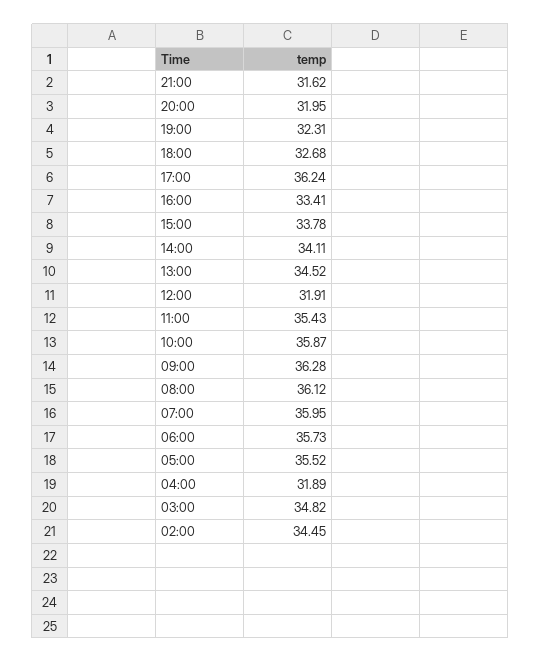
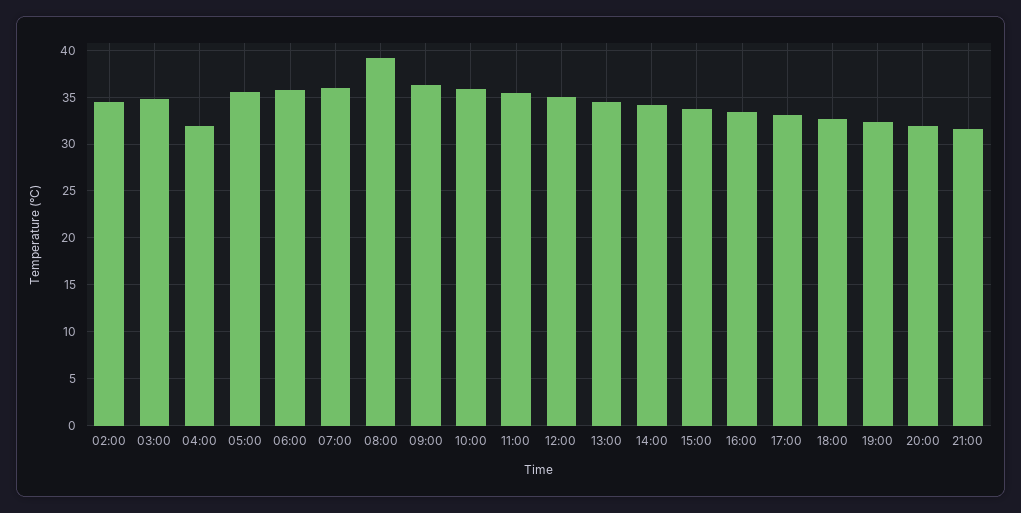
17:00: 36.24 -> 33
12:00: 31.91 -> 35
08:00: 36.12 -> 39

